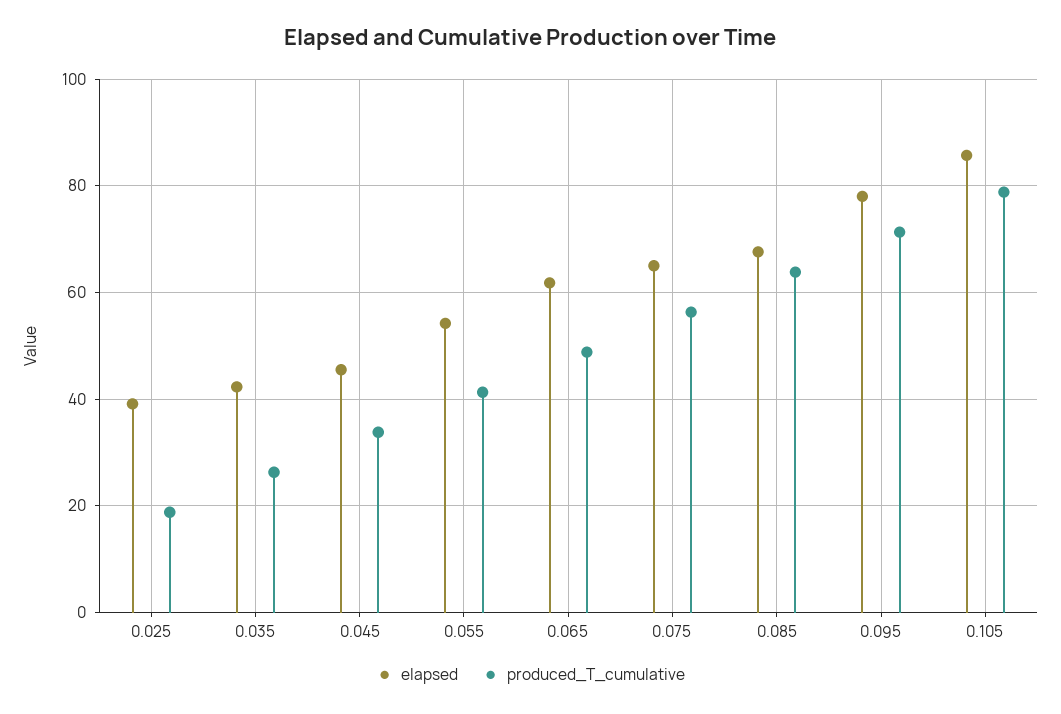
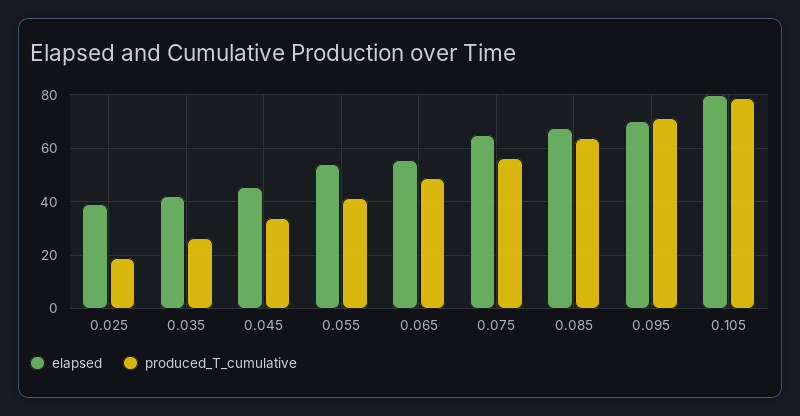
elapsed, 0.065: 62 -> 55
elapsed, 0.095: 78 -> 70
elapsed, 0.105: 86 -> 80

